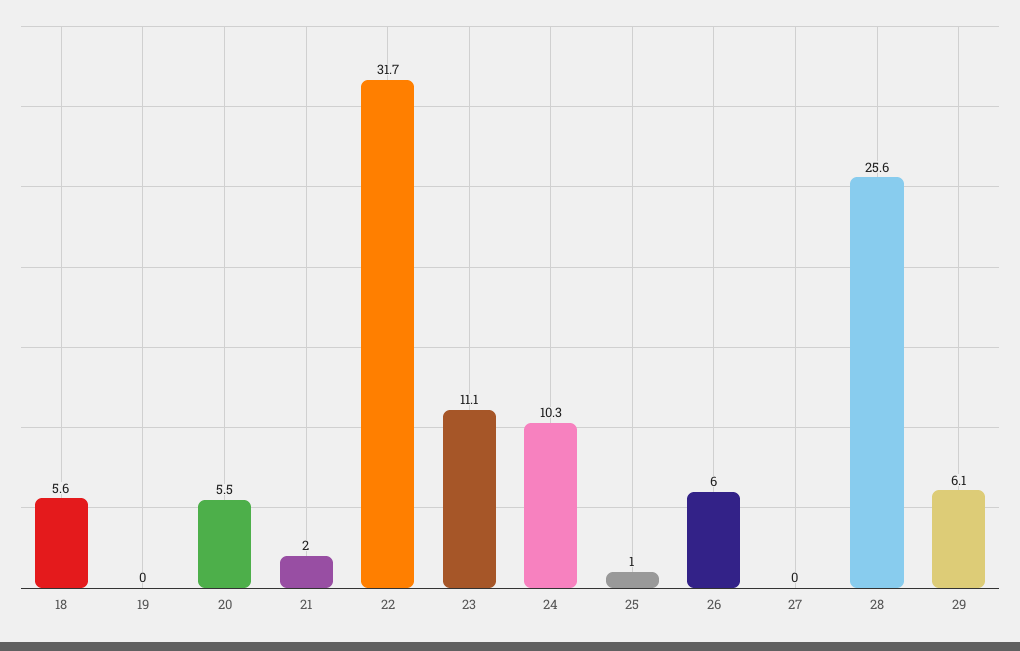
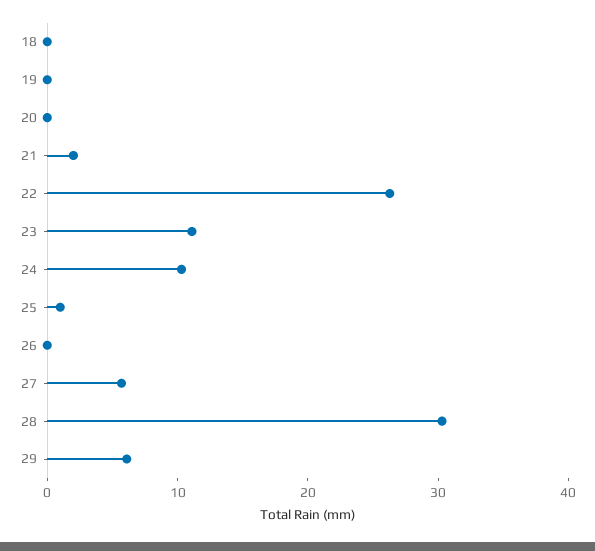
18: 5.6 -> 0
20: 5.5 -> 0
22: 31.7 -> 26
26: 6 -> 0
27: 0 -> 6
28: 25.6 -> 30

